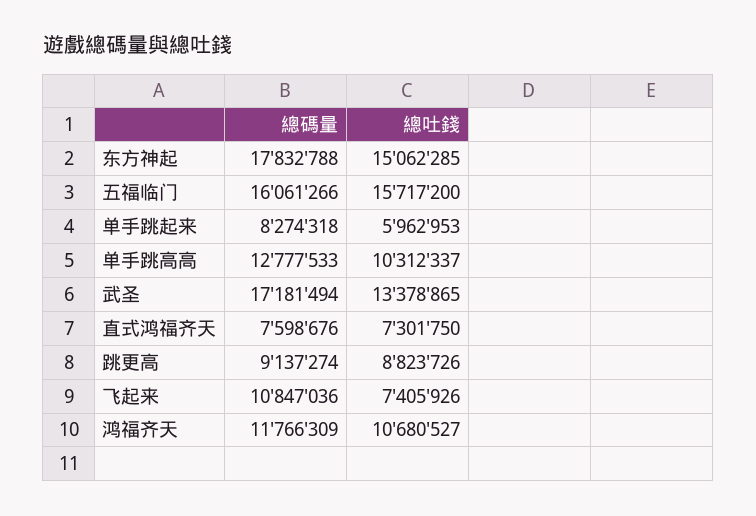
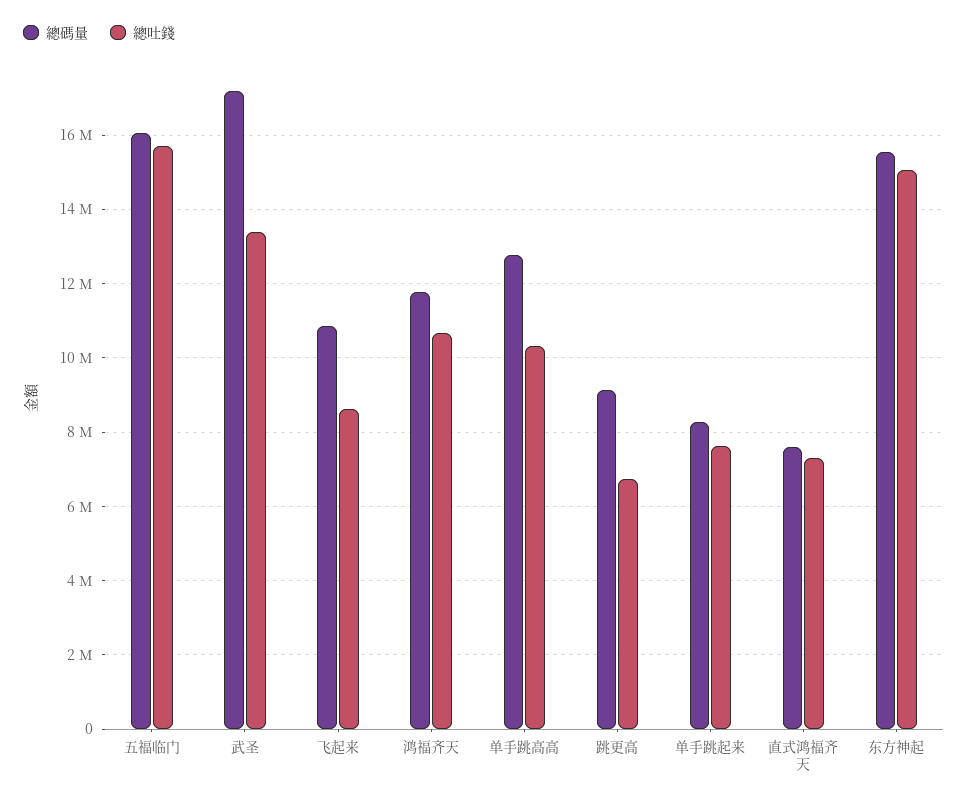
總碼量, 东方神起: 17832788 -> 15600000
總吐錢, 单手跳起来: 5962953 -> 7600000
總吐錢, 跳更高: 8823726 -> 6800000
總吐錢, 飞起来: 7405926 -> 8600000

